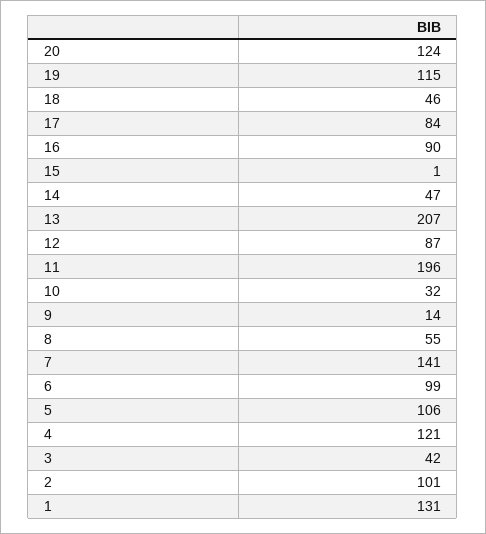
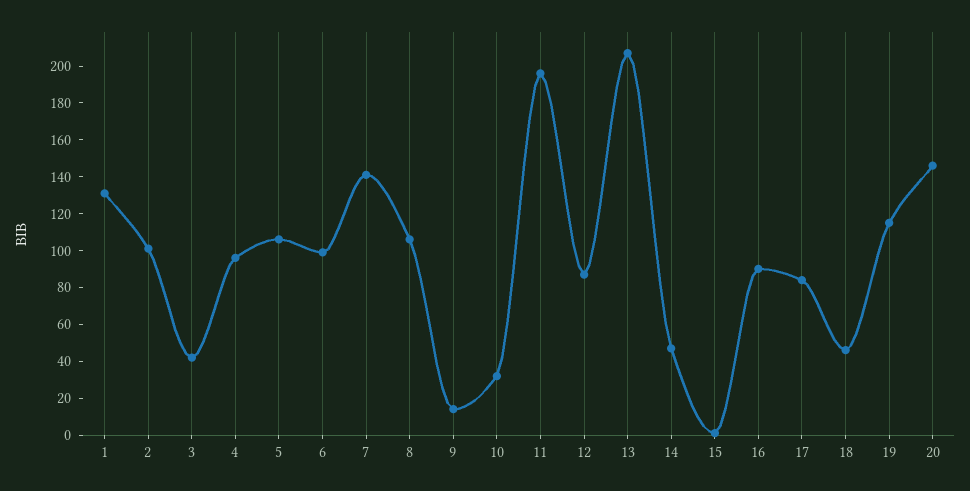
20: 124 -> 145
8: 55 -> 105
4: 121 -> 95

